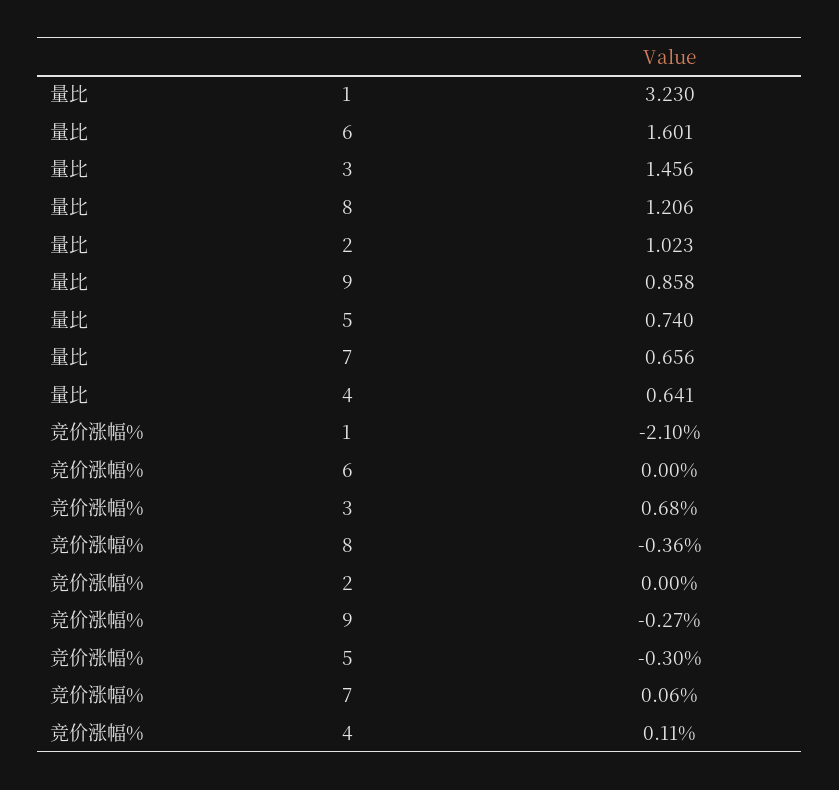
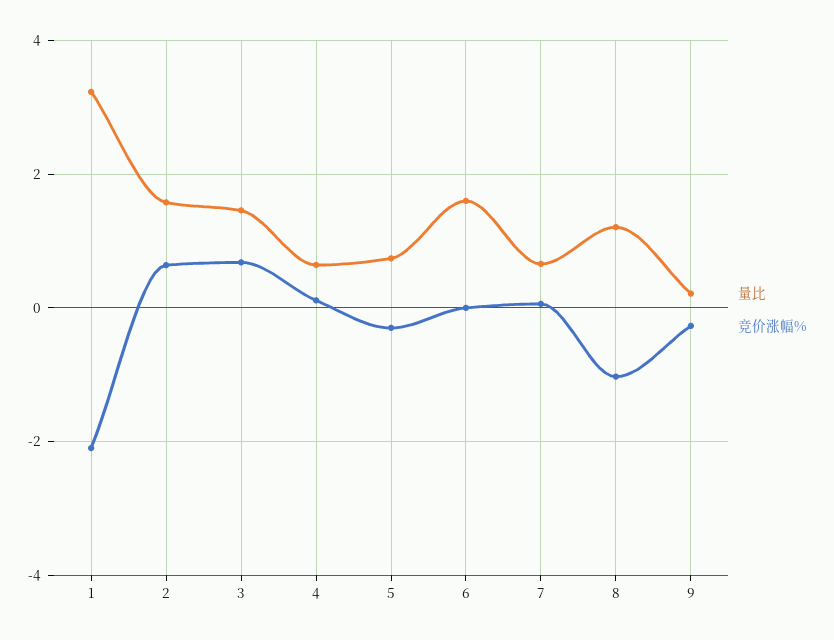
量比, 2: 1.023 -> 1.6
量比, 9: 0.858 -> 0.2
竞价涨幅%, 8: -0.36 -> -1
竞价涨幅%, 2: 0 -> 0.6

